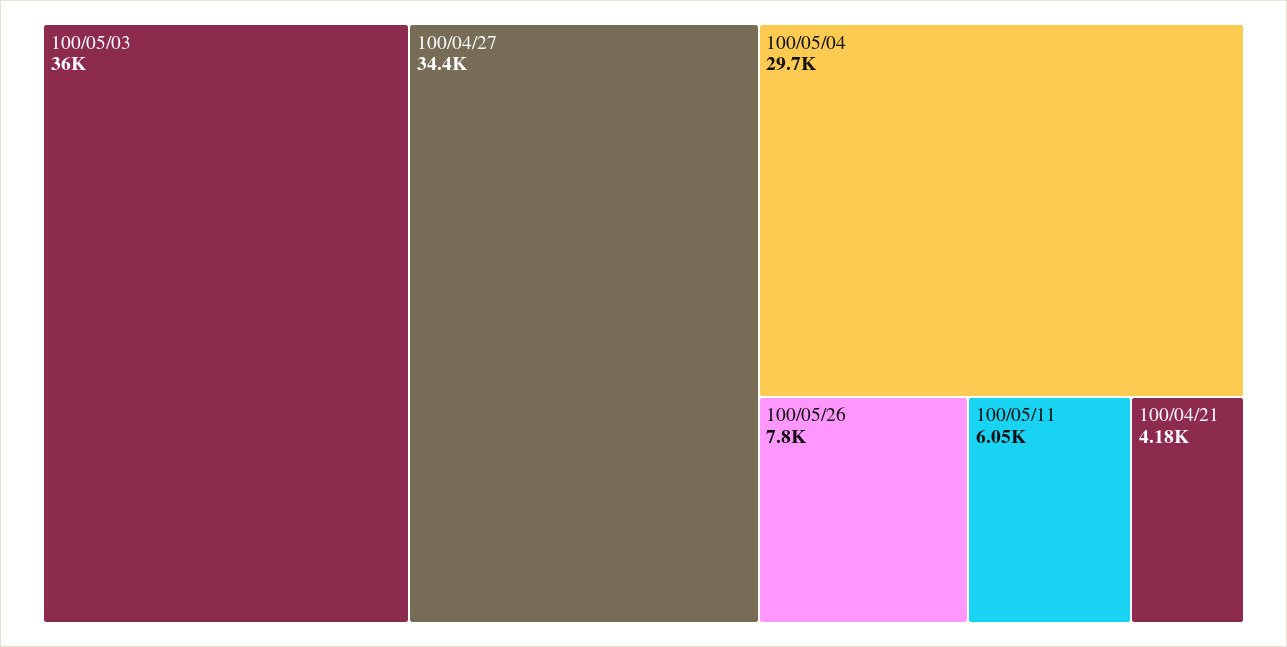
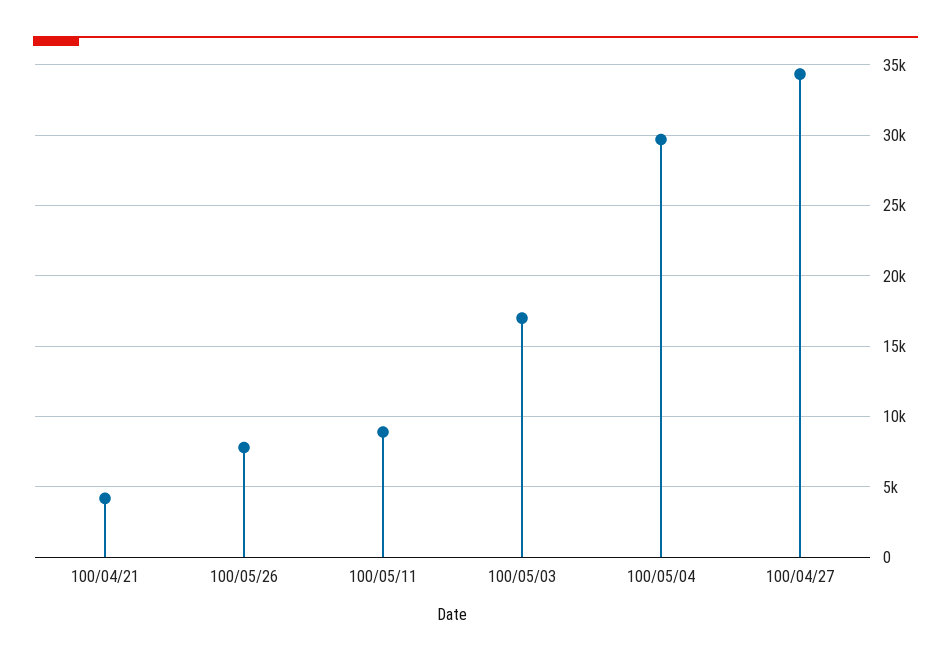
100/05/03: 36000 -> 17000
100/05/11: 6050 -> 9000

